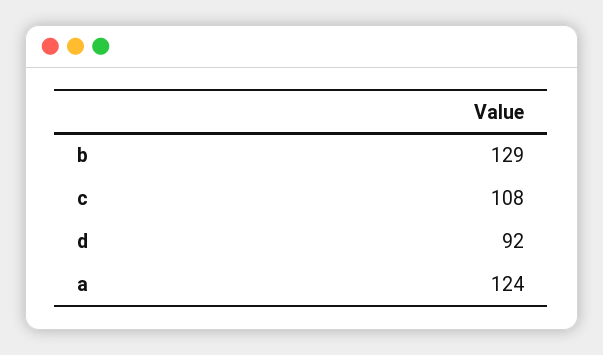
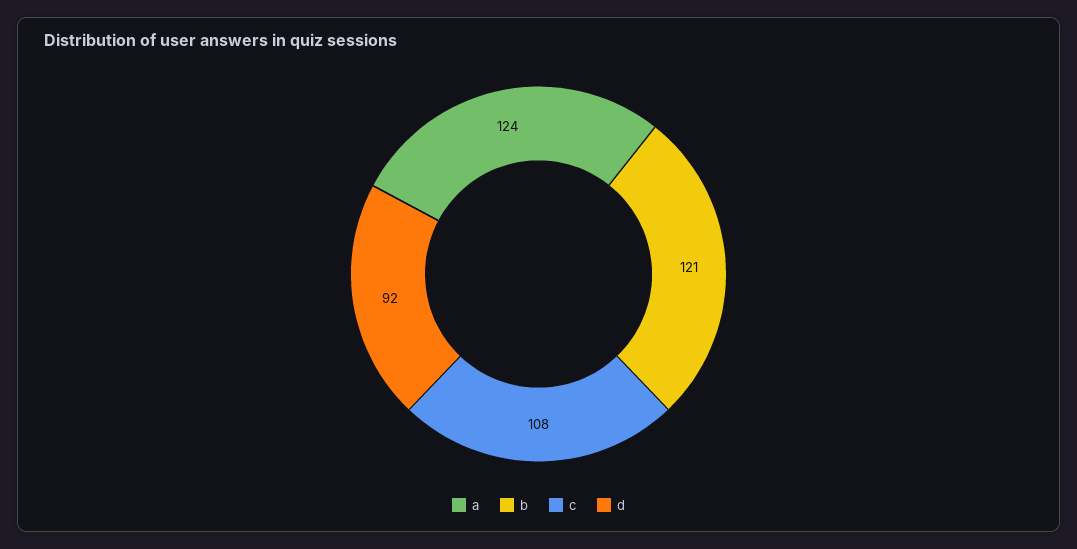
b: 129 -> 121

